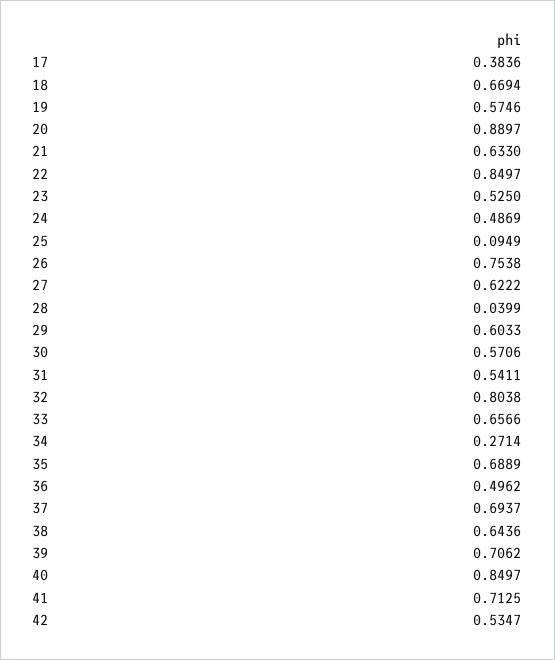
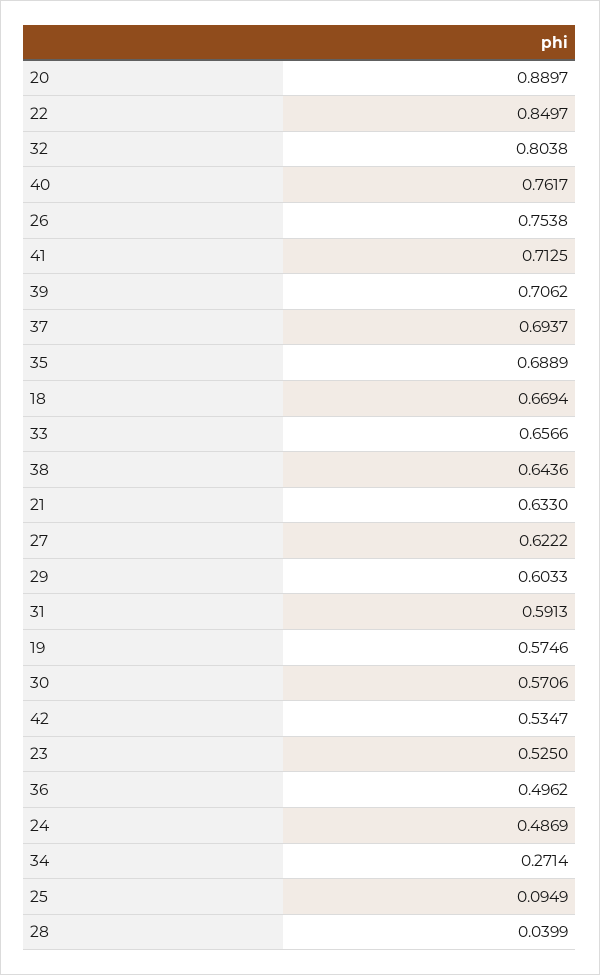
17: 0.3836 -> none
31: 0.5411 -> 0.5913
40: 0.8497 -> 0.7617

